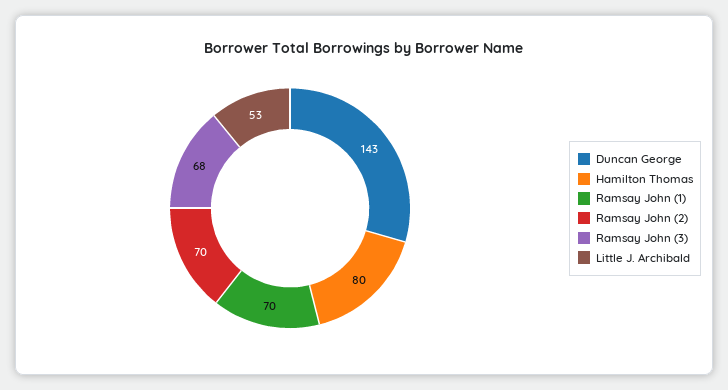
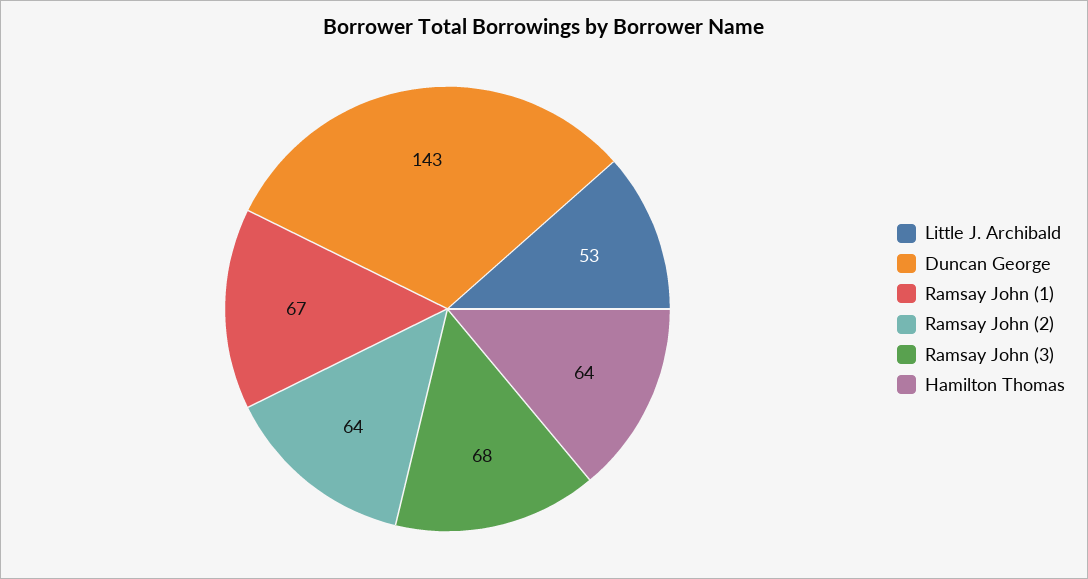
Hamilton Thomas: 80 -> 64
Ramsay John (1): 70 -> 67
Ramsay John (2): 70 -> 64

